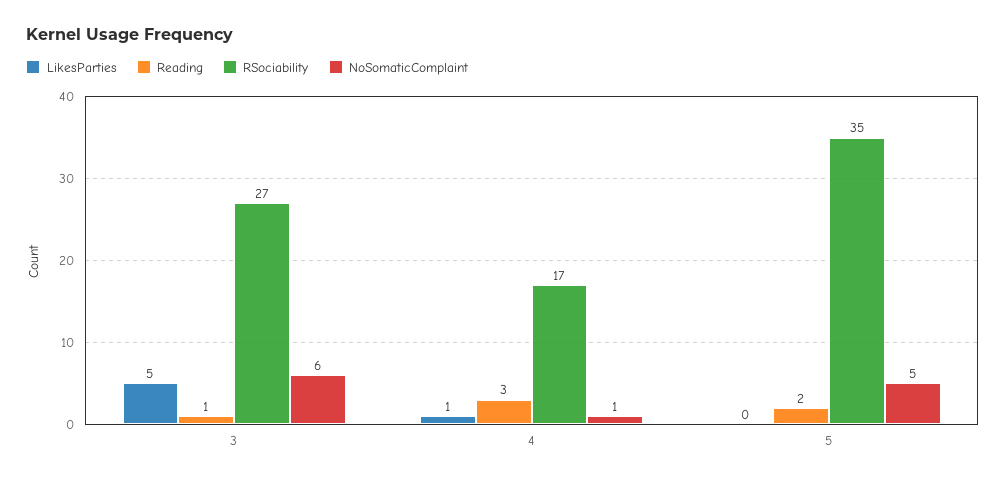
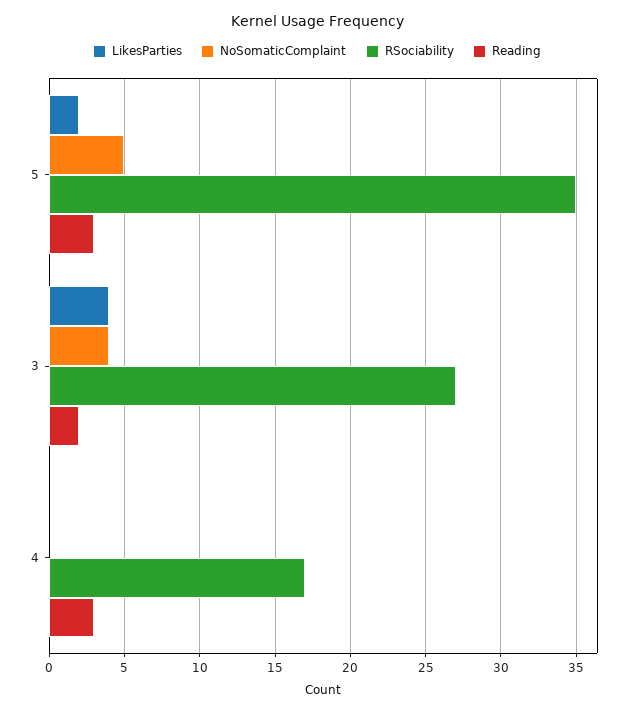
LikesParties, 3: 5 -> 4
Reading, 3: 1 -> 2
NoSomaticComplaint, 3: 6 -> 4
LikesParties, 4: 1 -> 0
NoSomaticComplaint, 4: 1 -> 0
LikesParties, 5: 0 -> 2
Reading, 5: 2 -> 3

